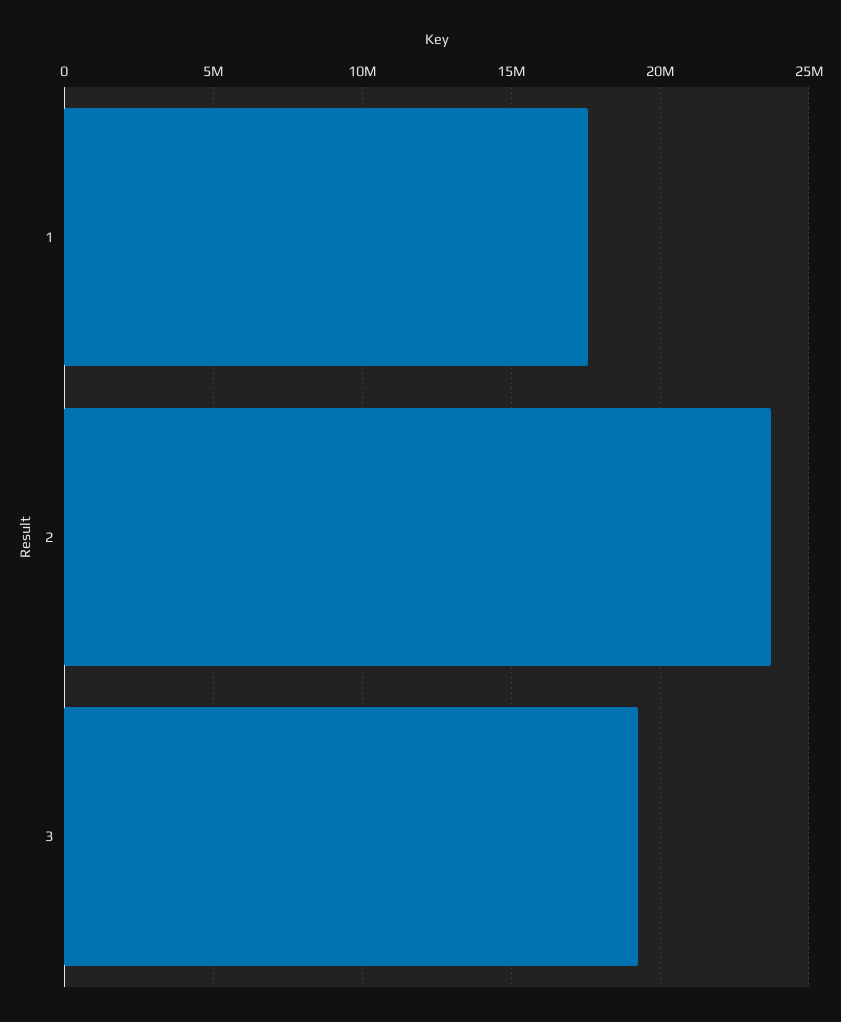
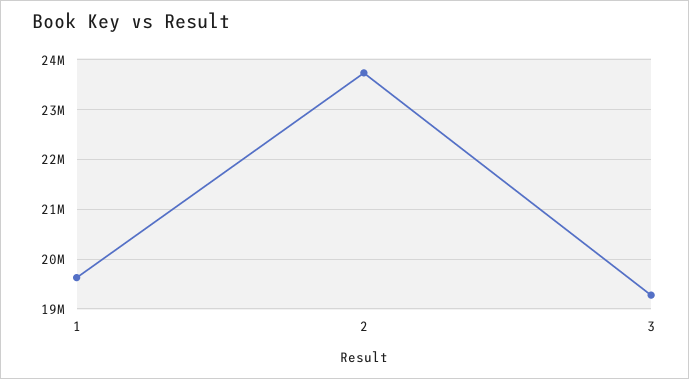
1: 17500000 -> 19600000

